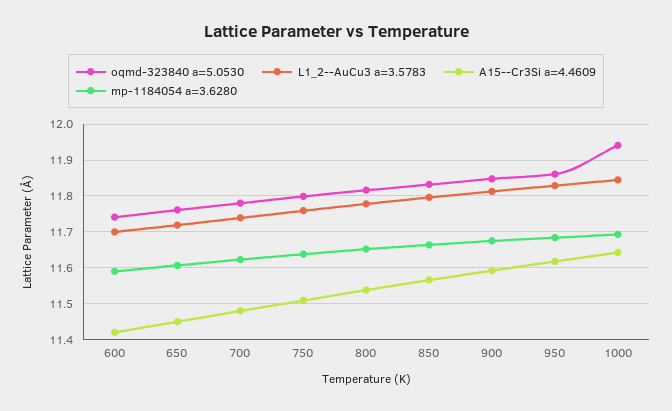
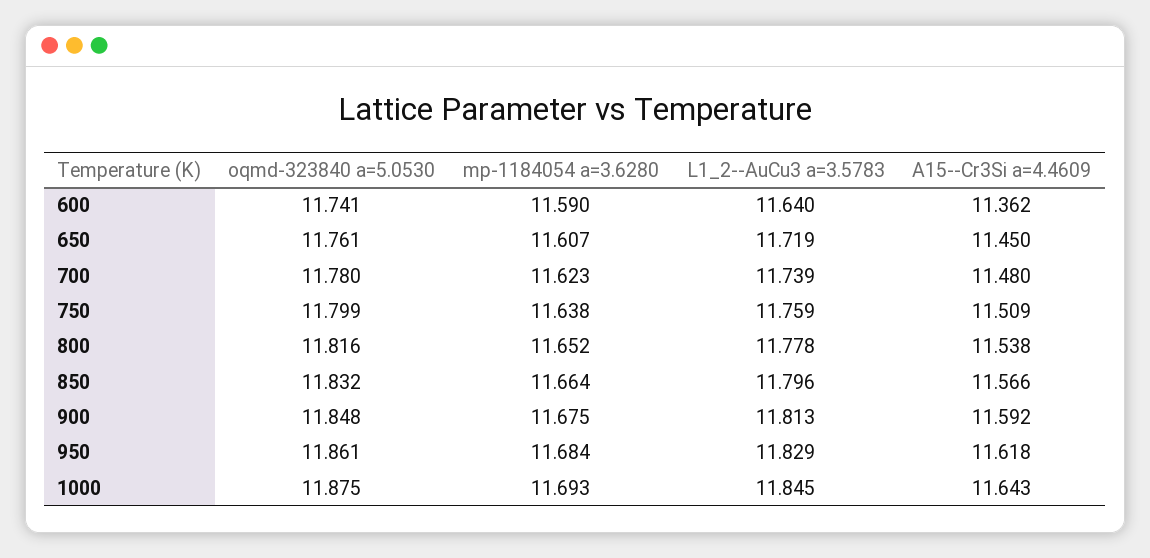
L1_2--AuCu3 a=3.5783, 600: 11.7 -> 11.64
A15--Cr3Si a=4.4609, 600: 11.42 -> 11.362
oqmd-323840 a=5.0530, 1000: 11.94 -> 11.875

